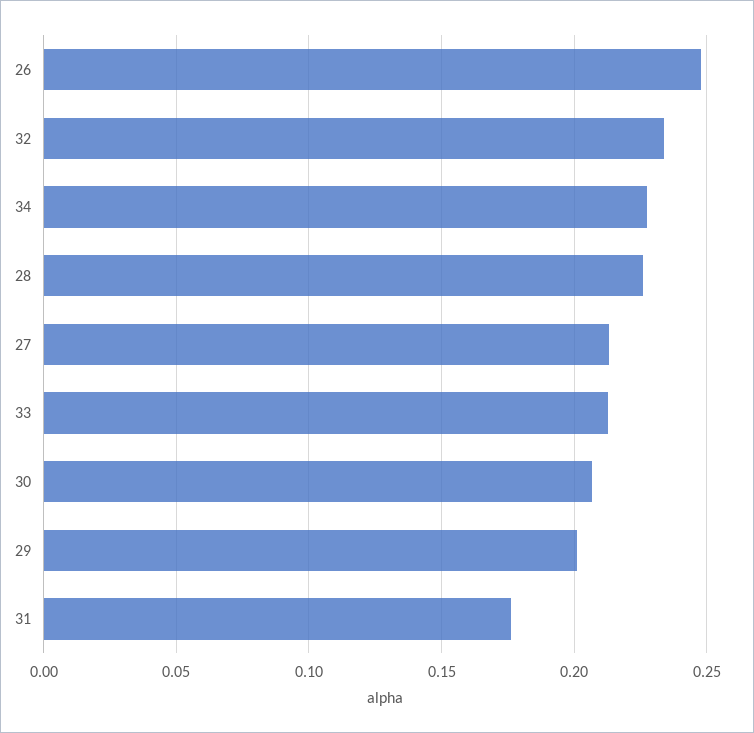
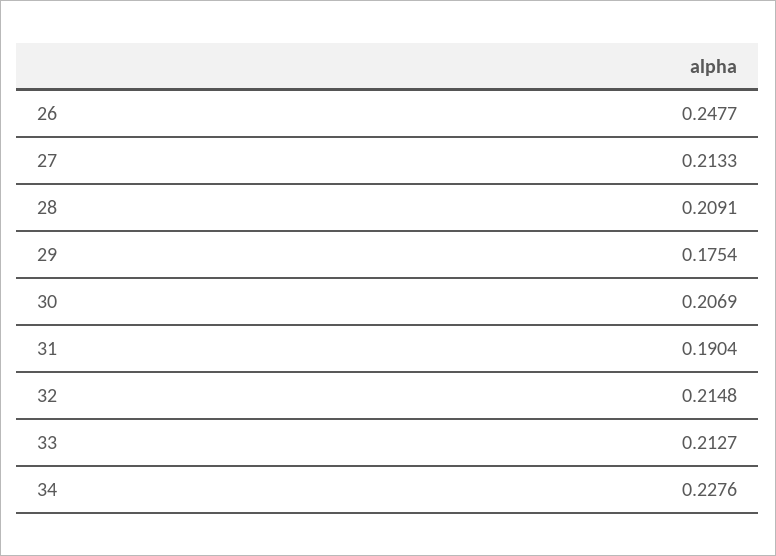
32: 0.235 -> 0.2148
28: 0.225 -> 0.2091
29: 0.2 -> 0.1754
31: 0.175 -> 0.1904

